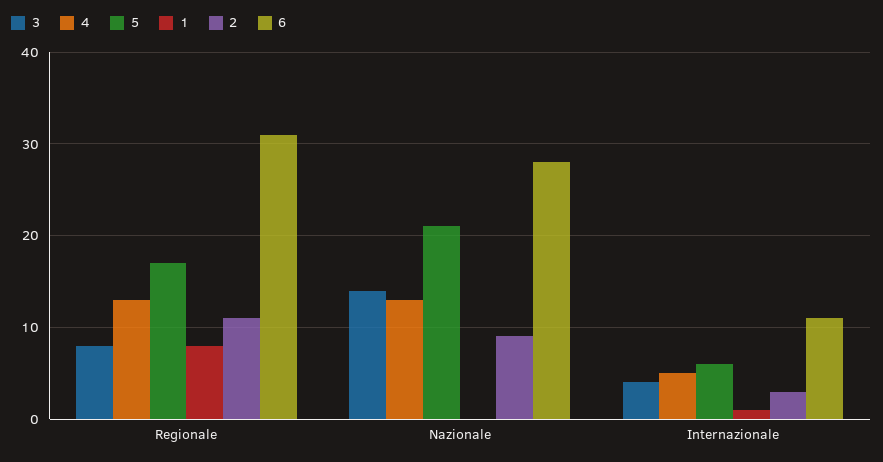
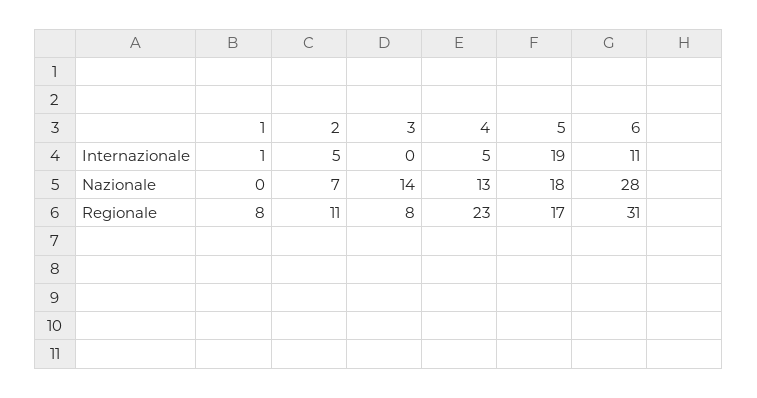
4, Regionale: 13 -> 23
5, Nazionale: 21 -> 18
2, Nazionale: 9 -> 7
3, Internazionale: 4 -> 0
5, Internazionale: 6 -> 19
2, Internazionale: 3 -> 5

